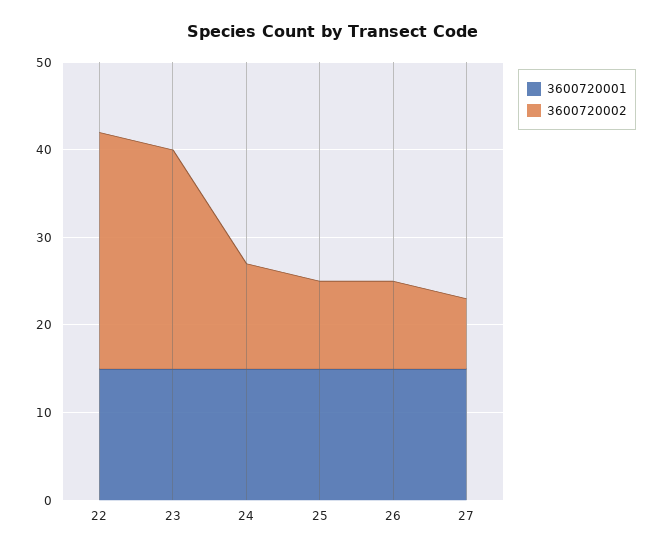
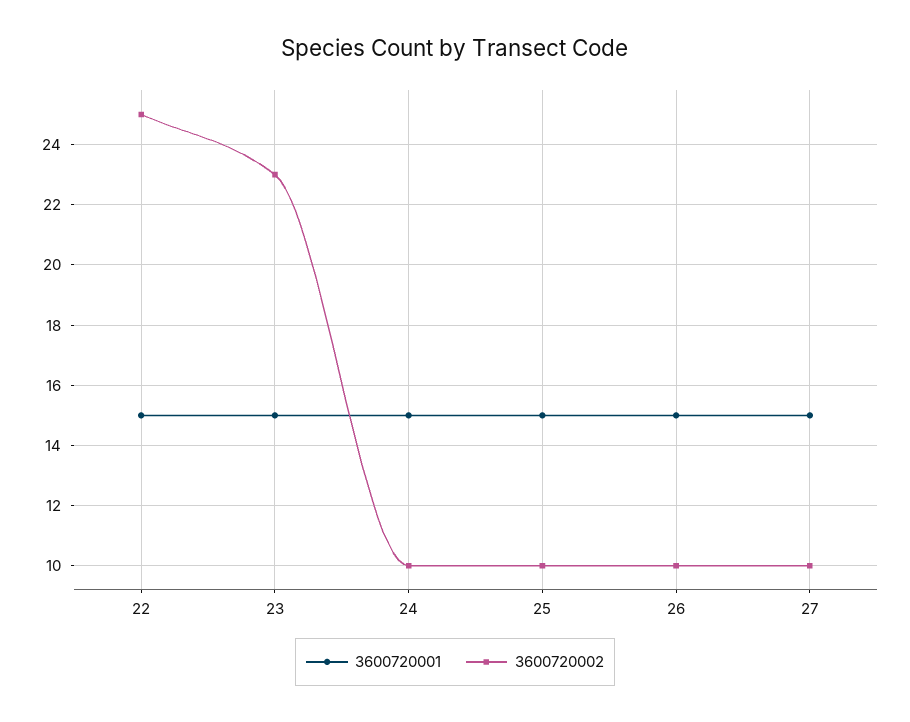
3600720002, 22: 27 -> 25
3600720002, 23: 25 -> 23
3600720002, 24: 12 -> 10
3600720002, 27: 8 -> 10

